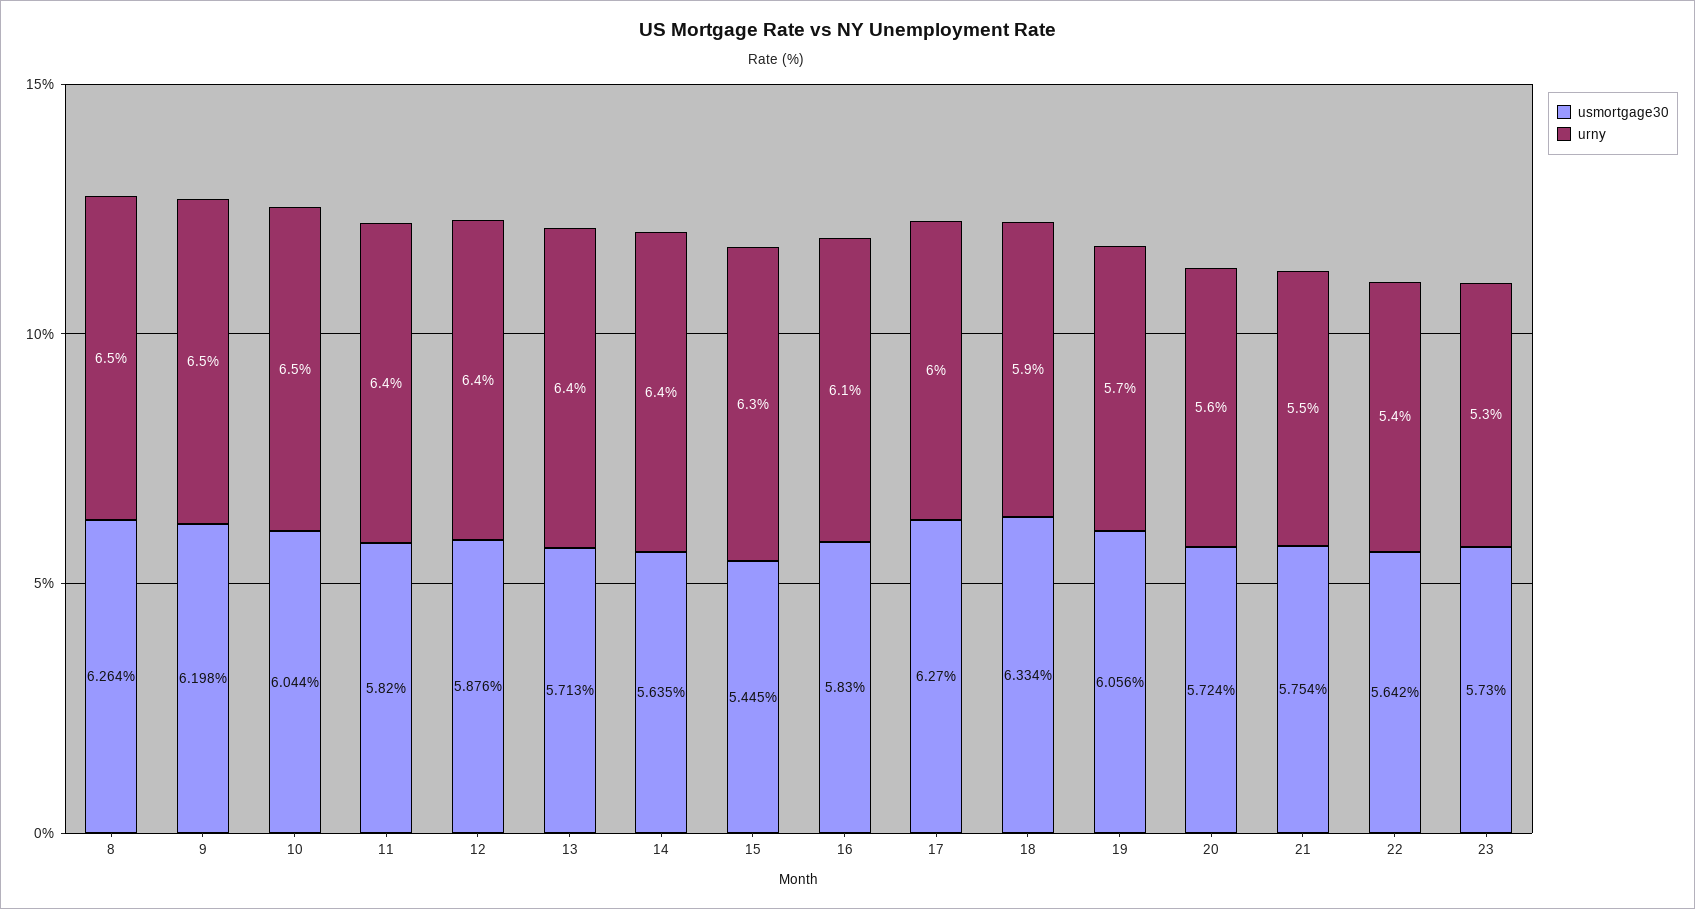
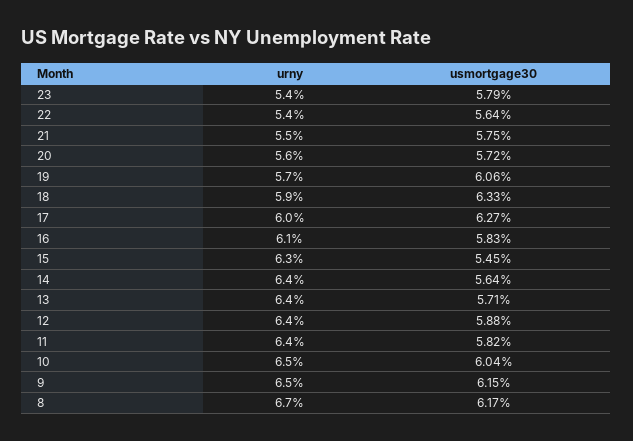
usmortgage30, 8: 6.264 -> 6.17
urny, 8: 6.5 -> 6.7
usmortgage30, 9: 6.198 -> 6.15
usmortgage30, 23: 5.73 -> 5.79
urny, 23: 5.3 -> 5.4

